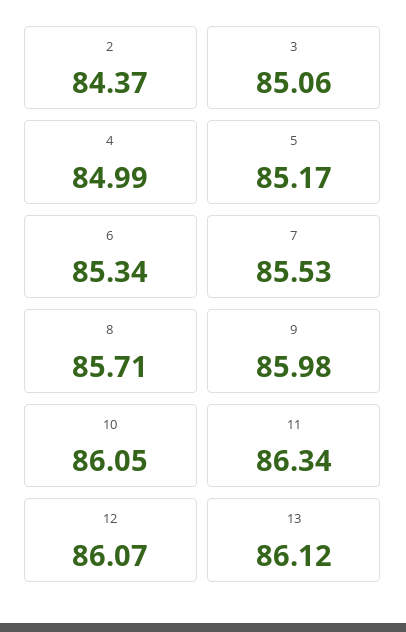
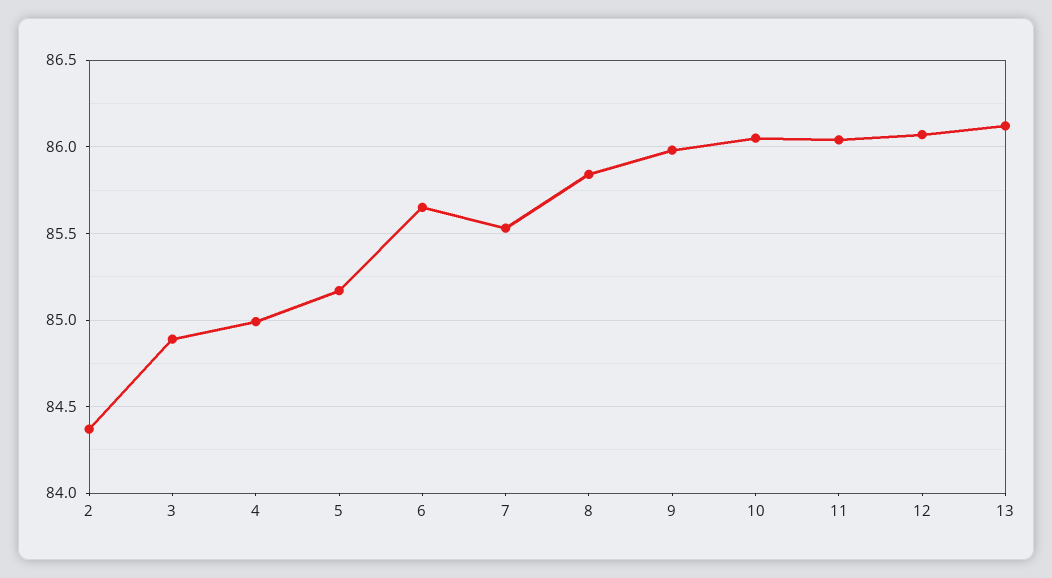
3: 85.06 -> 84.9
6: 85.34 -> 85.65
8: 85.71 -> 85.85
11: 86.34 -> 86.05

